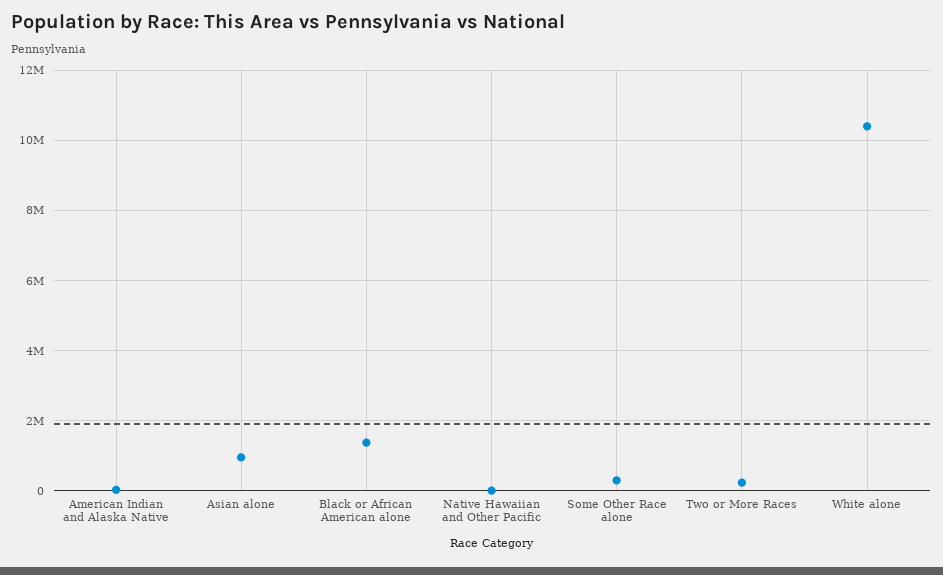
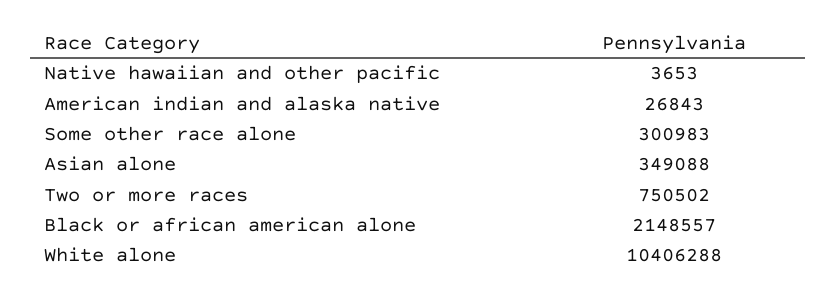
Asian alone: 1000000 -> 349088
Black or African American alone: 1400000 -> 2148557
Two or More Races: 200000 -> 750502

